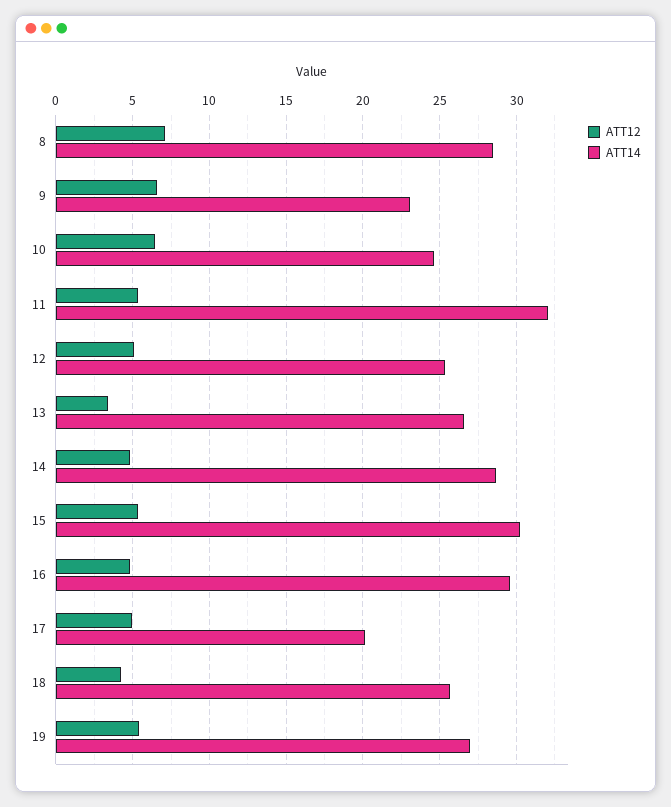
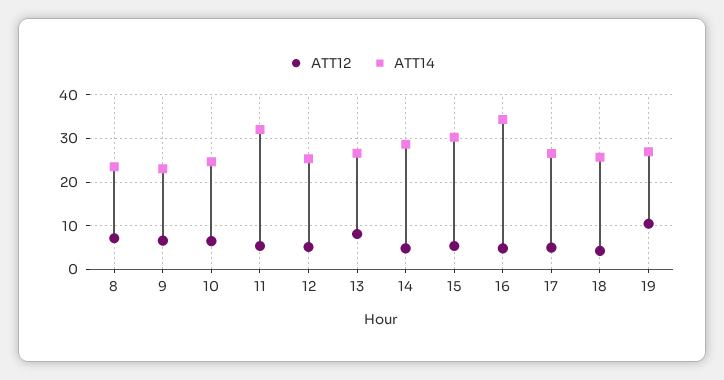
ATT14, 8: 28.5 -> 24
ATT12, 13: 3.5 -> 8
ATT14, 16: 29.5 -> 34
ATT14, 17: 20 -> 26
ATT12, 19: 5.5 -> 10

